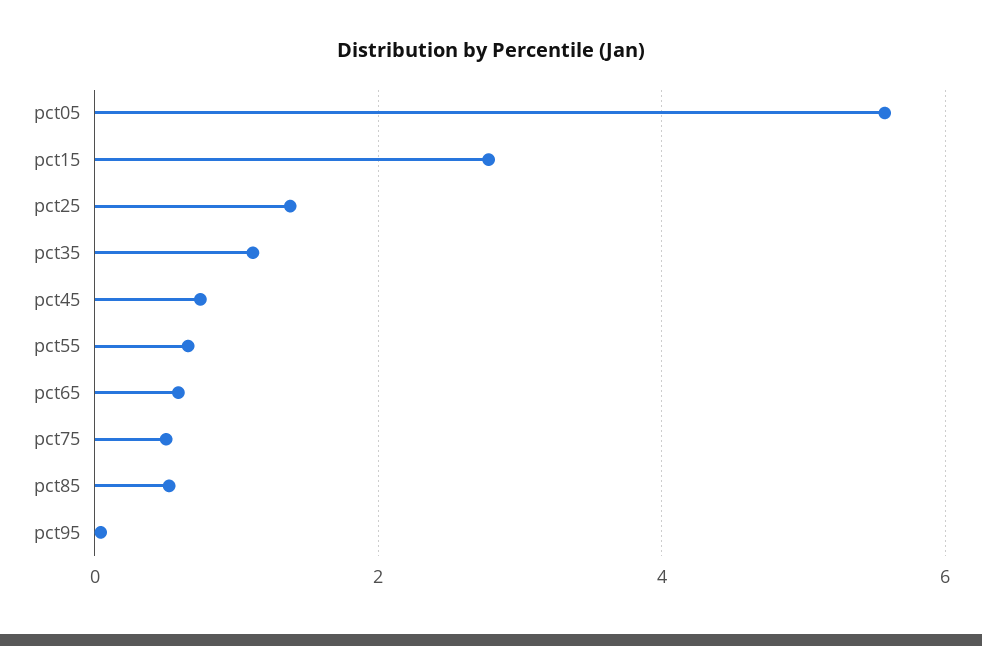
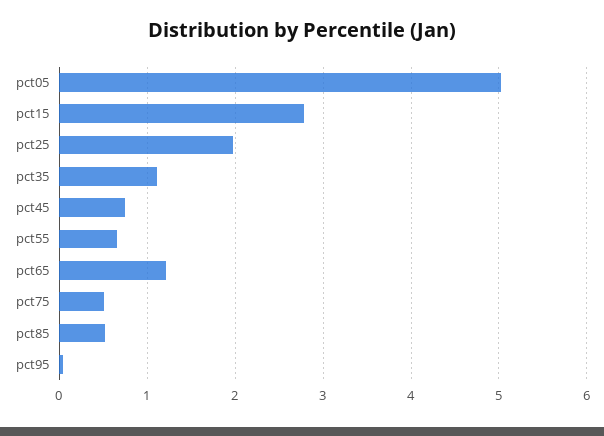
pct05: 5.6 -> 5
pct25: 1.4 -> 2
pct65: 0.6 -> 1.2

